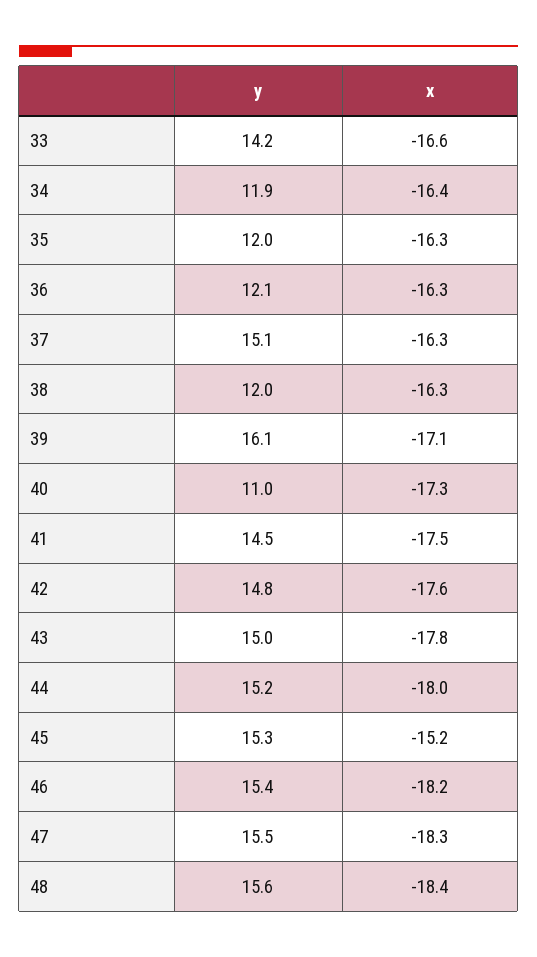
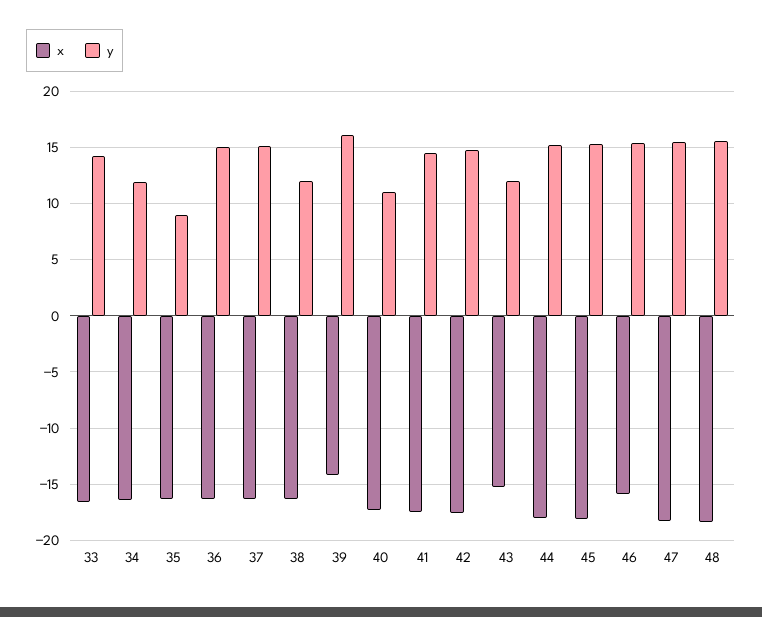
y, 35: 12 -> 9
y, 36: 12.1 -> 15
x, 39: -17.1 -> -14
y, 43: 15 -> 12
x, 43: -17.8 -> -15
x, 45: -15.2 -> -18
x, 46: -18.2 -> -16

